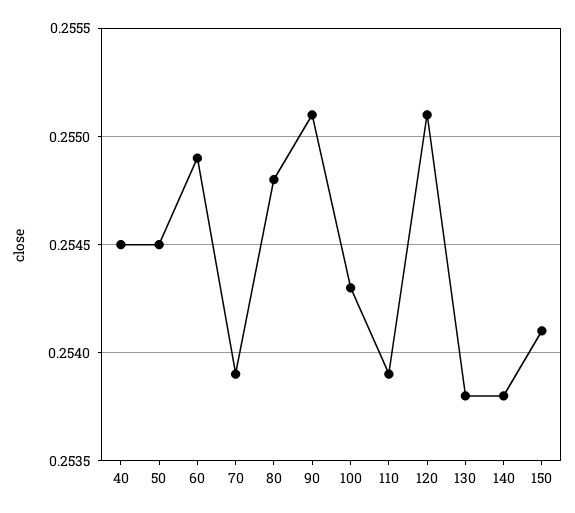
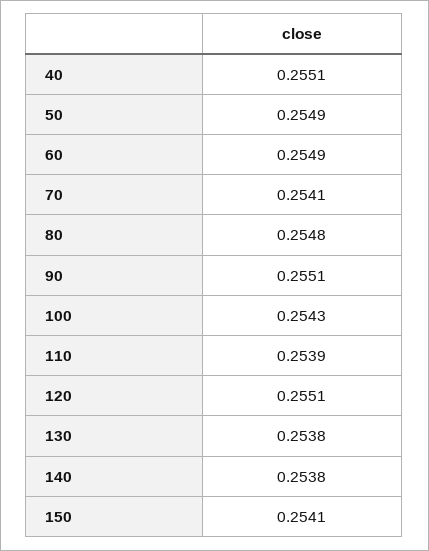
40: 0.2545 -> 0.2551
50: 0.2545 -> 0.2549
70: 0.2539 -> 0.2541

